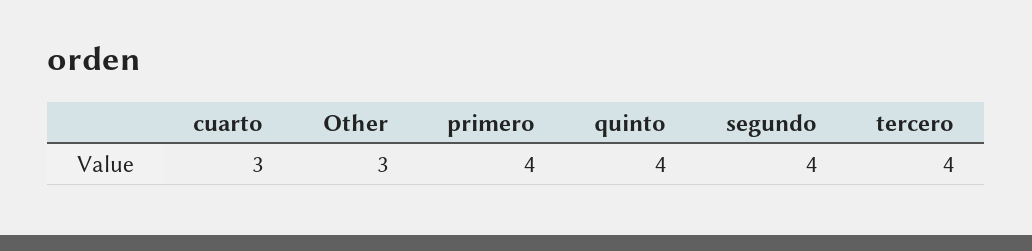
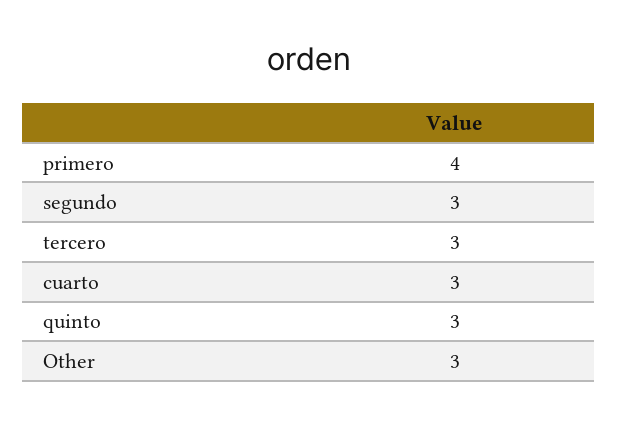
quinto: 4 -> 3
segundo: 4 -> 3
tercero: 4 -> 3

